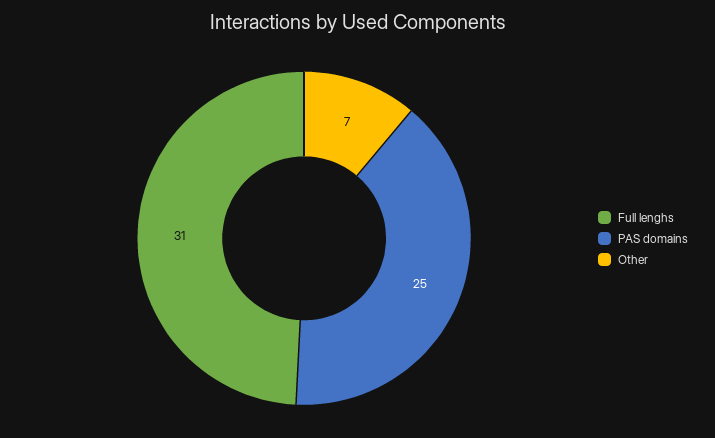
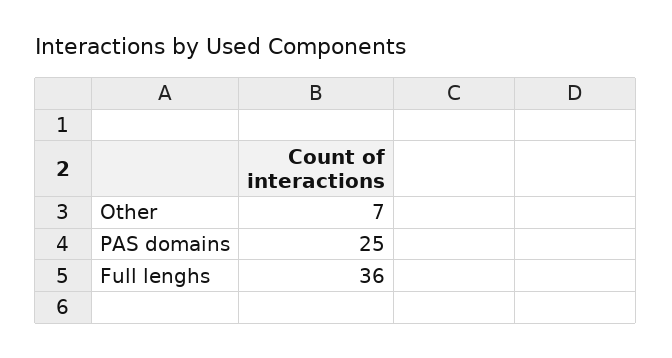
Full lenghs: 31 -> 36

